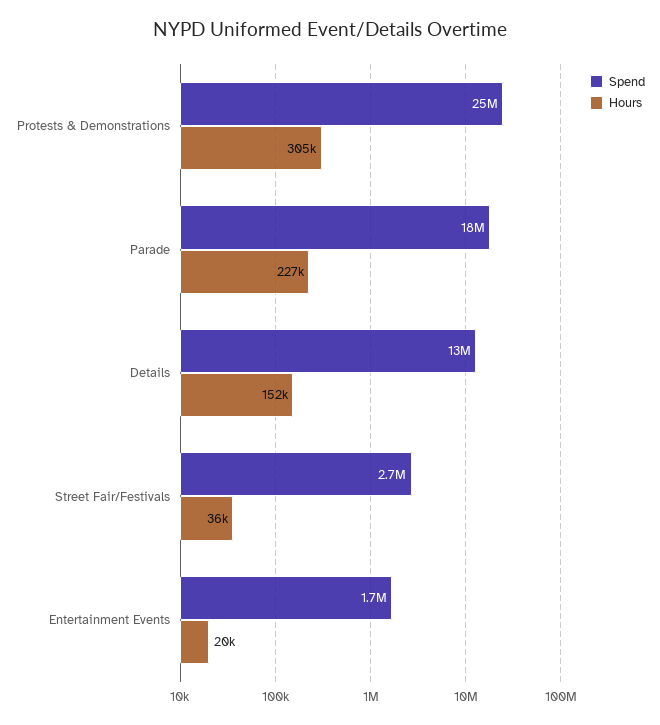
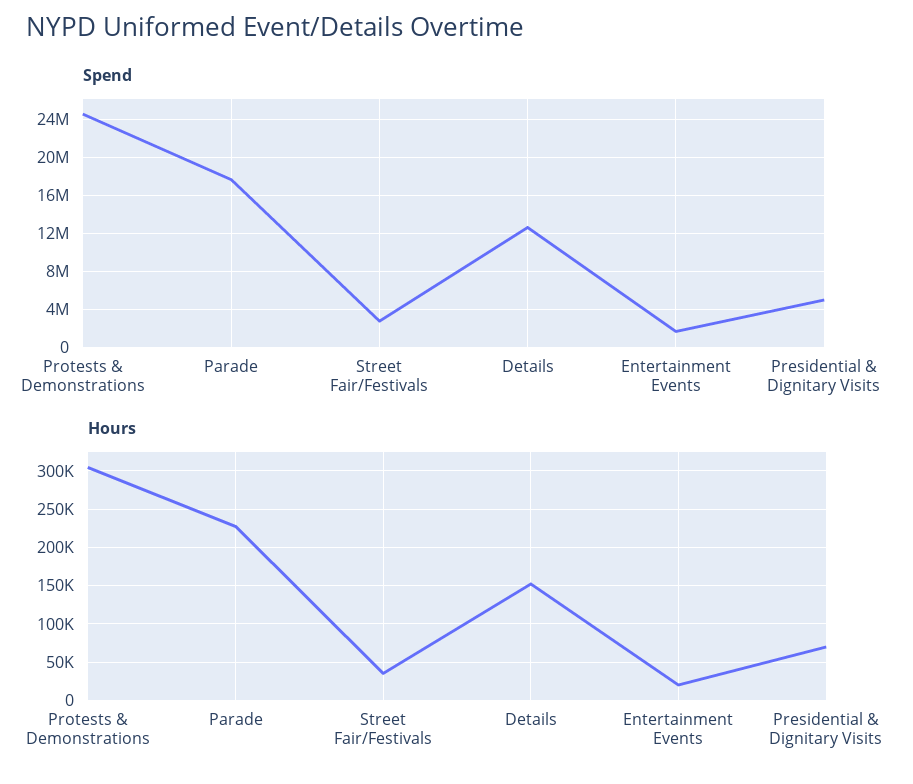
Spend, Presidential & Dignitary Visits: none -> 5000000
Hours, Presidential & Dignitary Visits: none -> 70000

